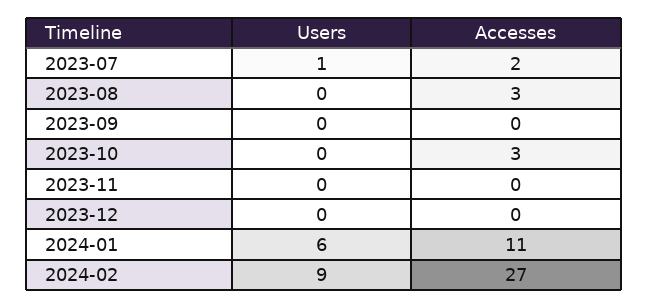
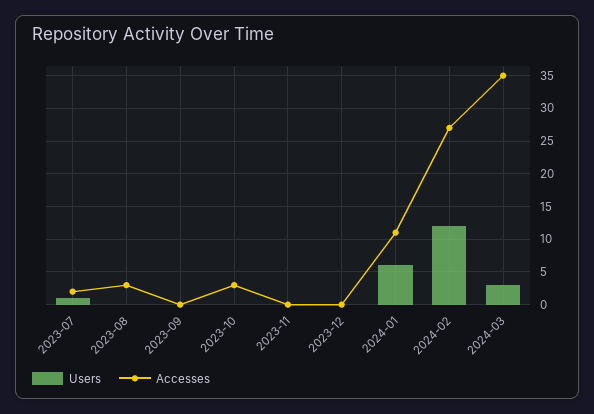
Users, 2024-02: 9 -> 12
Users, 2024-03: none -> 3
Accesses, 2024-03: none -> 35

